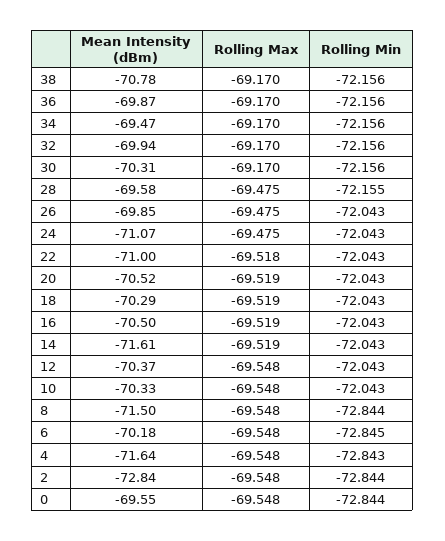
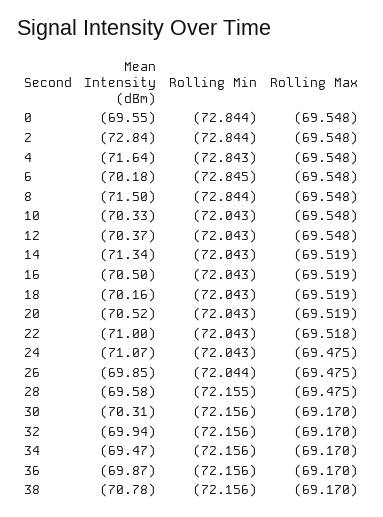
Rolling Min, 26: -72.043 -> -72.044
Mean Intensity (dBm), 18: -70.29 -> -70.16
Mean Intensity (dBm), 14: -71.61 -> -71.34

